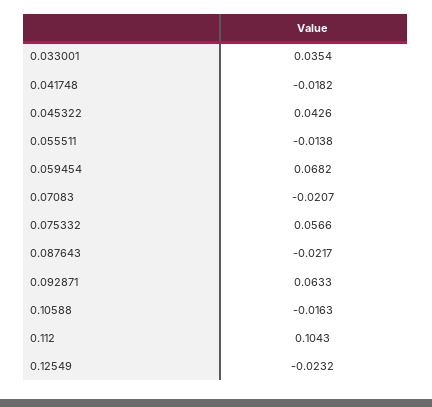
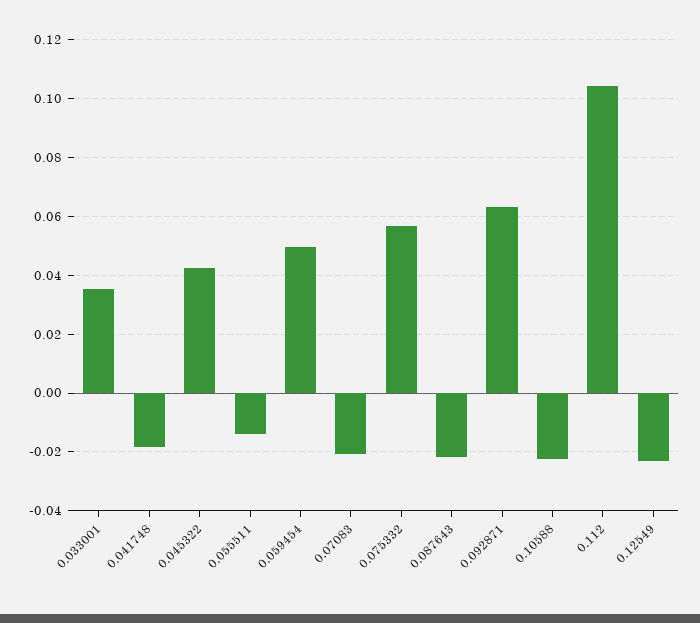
0.059454: 0.0682 -> 0.05
0.10588: -0.0163 -> -0.0225

